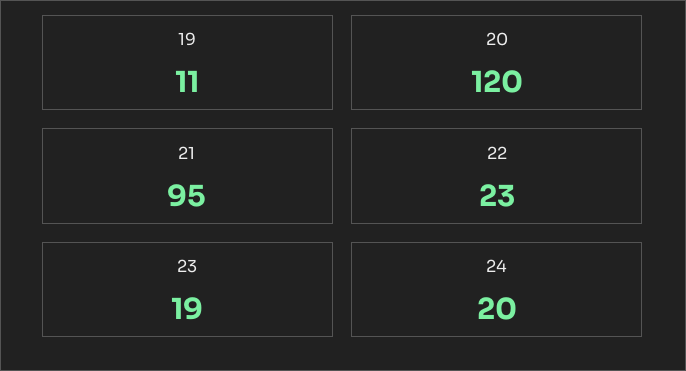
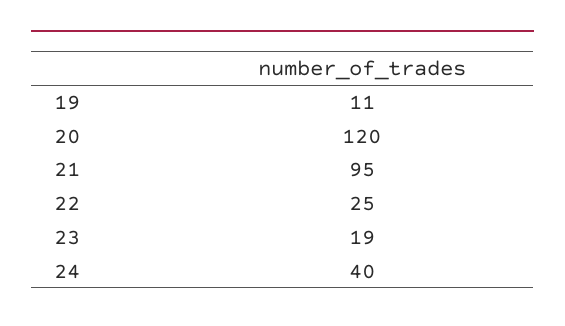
22: 23 -> 25
24: 20 -> 40

